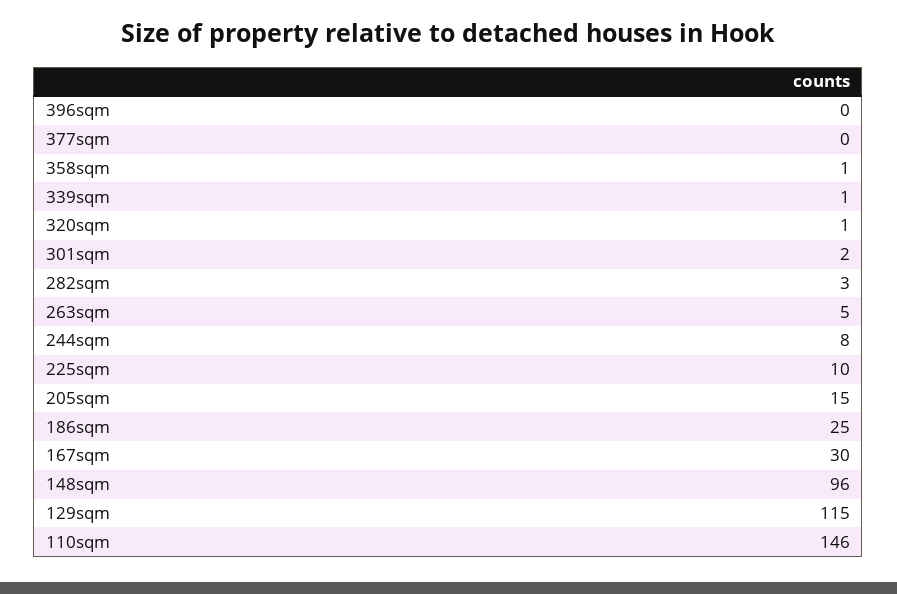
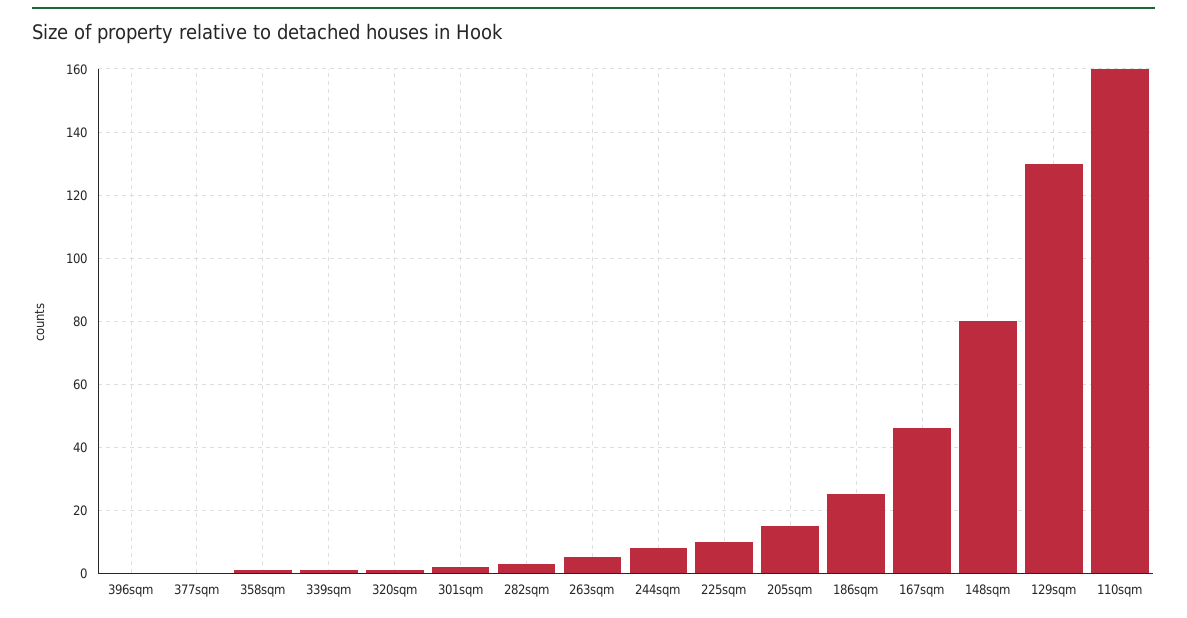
167sqm: 30 -> 45
148sqm: 96 -> 80
129sqm: 115 -> 130
110sqm: 146 -> 160

